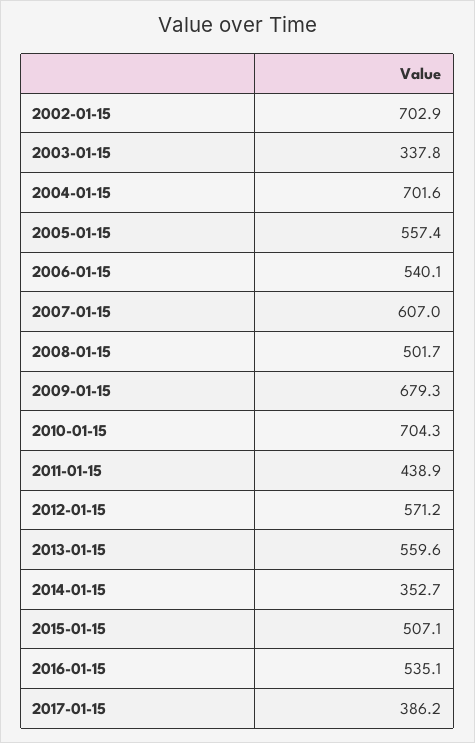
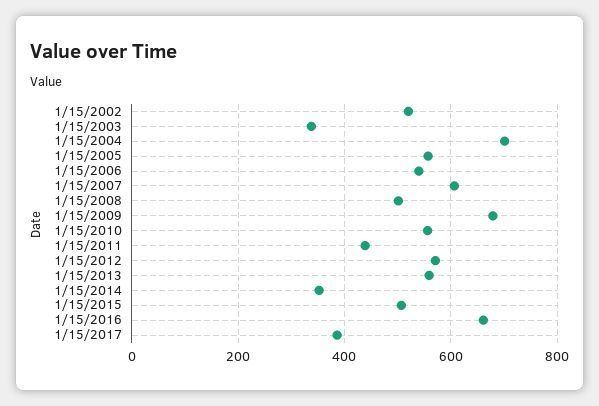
2002-01-15: 702.9 -> 520
2010-01-15: 704.3 -> 560
2016-01-15: 535.1 -> 660

